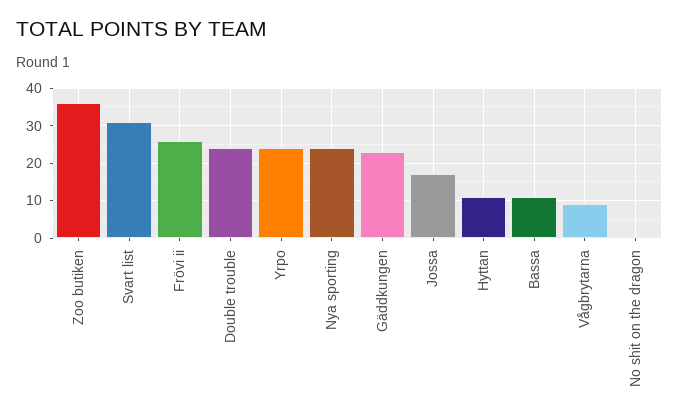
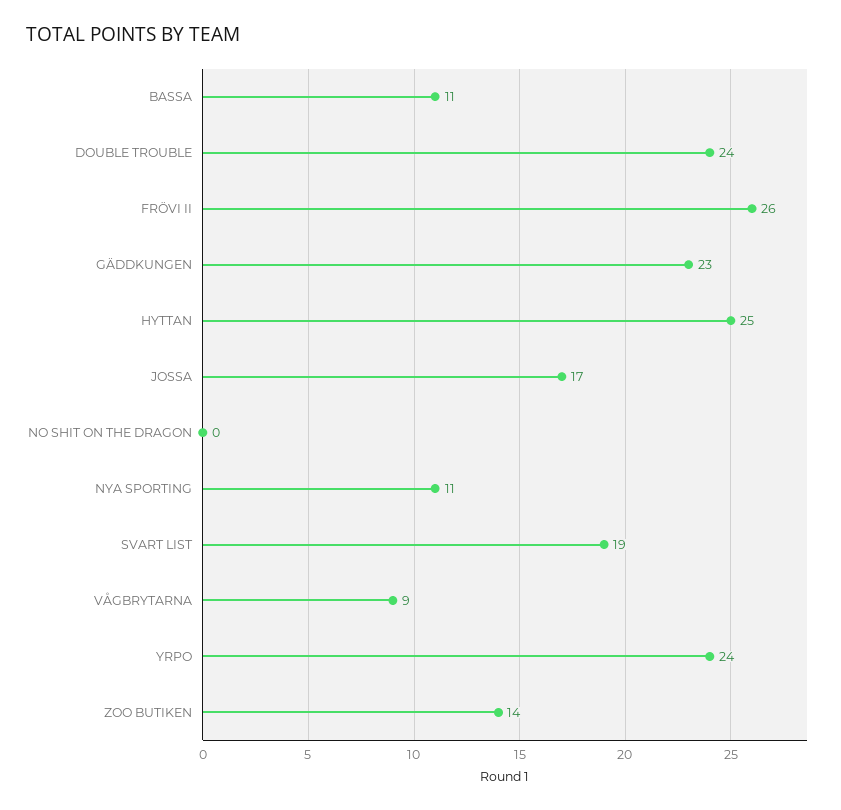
Zoo butiken: 35 -> 14
Svart list: 30 -> 19
Nya sporting: 25 -> 11
Hyttan: 10 -> 25

